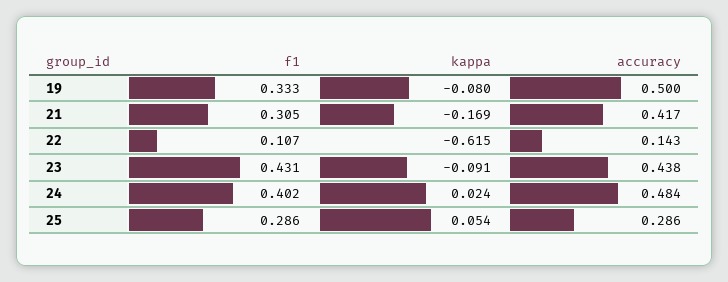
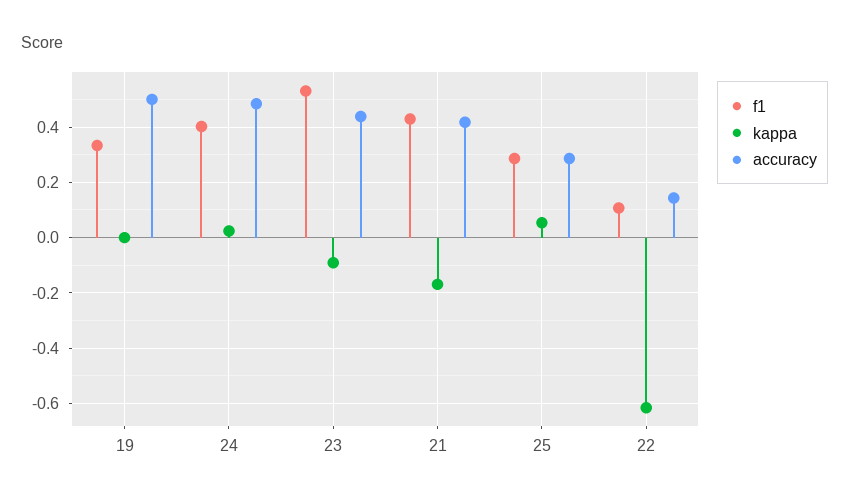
kappa, 19: -0.08 -> 0
f1, 21: 0.305 -> 0.425
f1, 23: 0.431 -> 0.525

